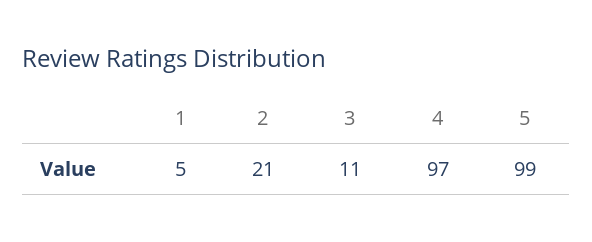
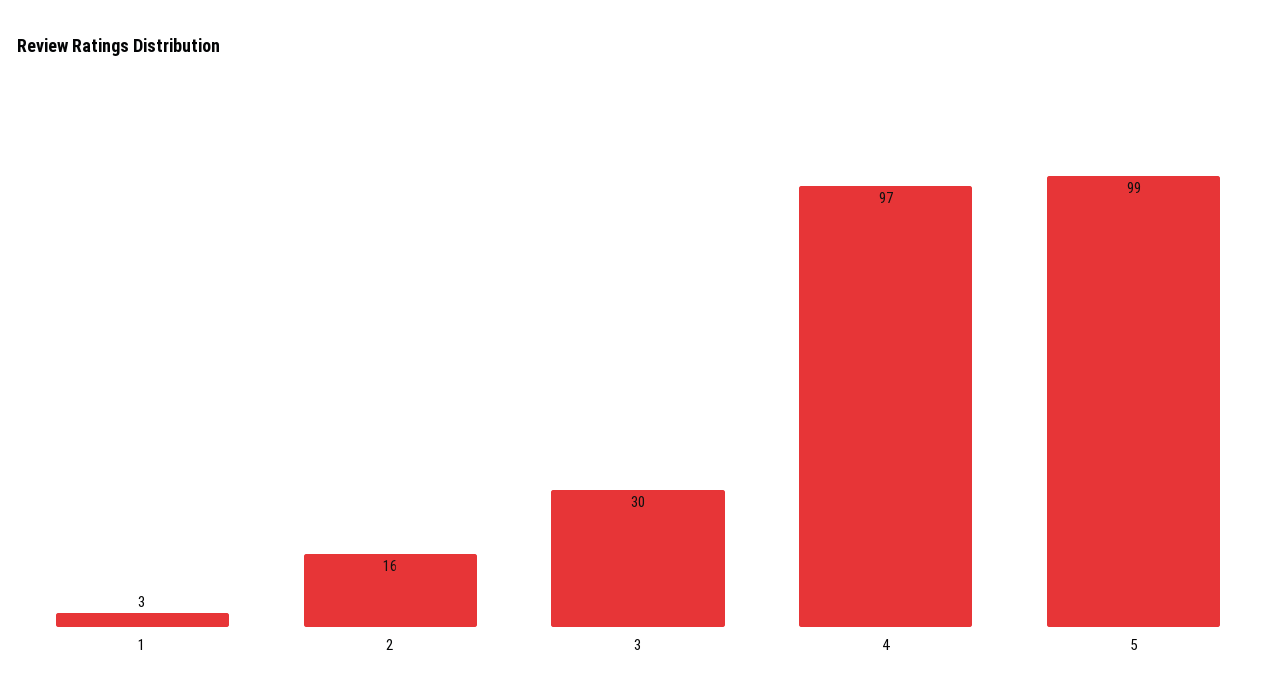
1: 5 -> 3
2: 21 -> 16
3: 11 -> 30

